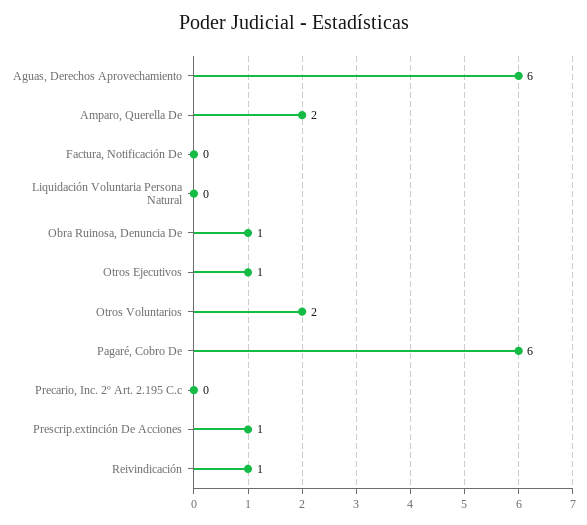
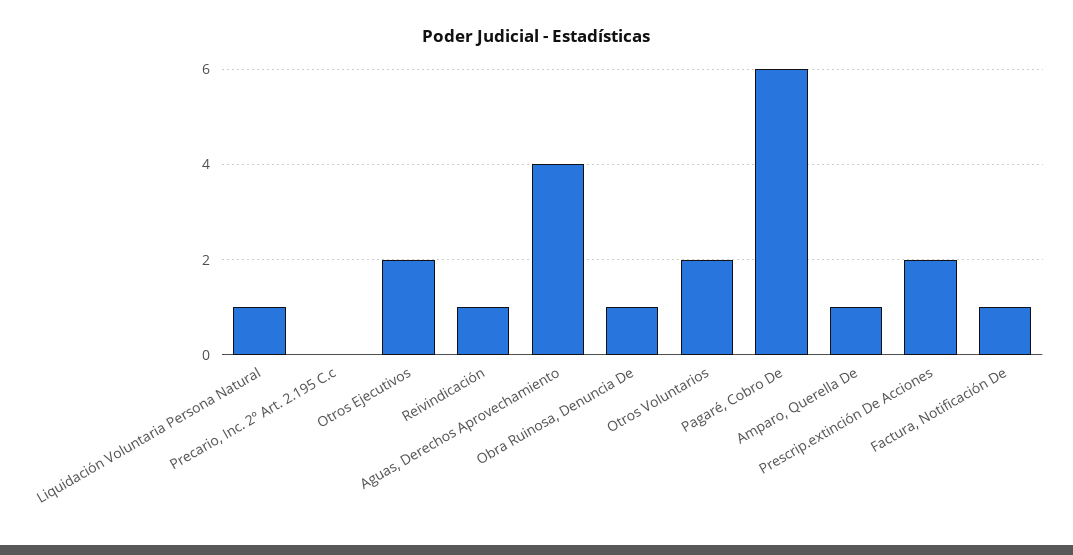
Aguas, Derechos Aprovechamiento: 6 -> 4
Amparo, Querella De: 2 -> 1
Factura, Notificación De: 0 -> 1
Liquidación Voluntaria Persona Natural: 0 -> 1
Otros Ejecutivos: 1 -> 2
Prescrip.extinción De Acciones: 1 -> 2

